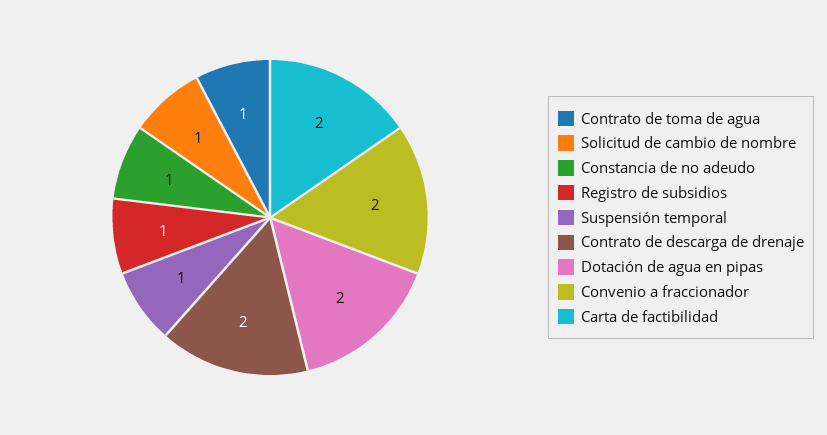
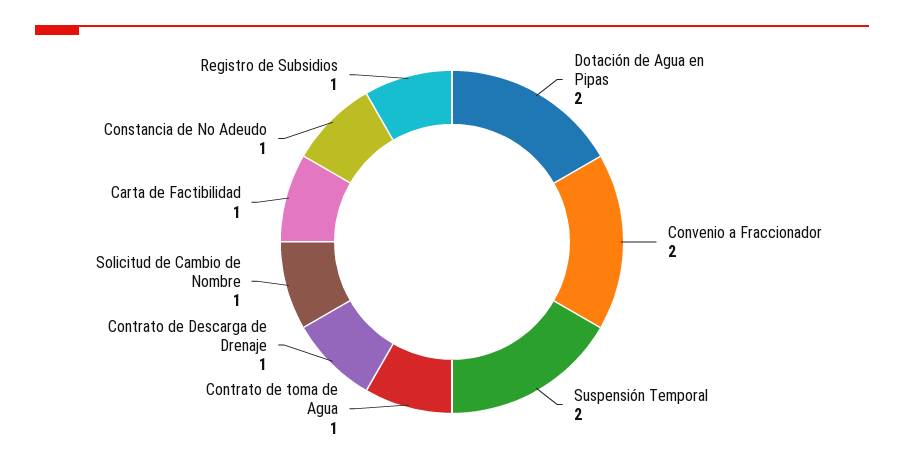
Suspensión temporal: 1 -> 2
Contrato de descarga de drenaje: 2 -> 1
Carta de factibilidad: 2 -> 1

